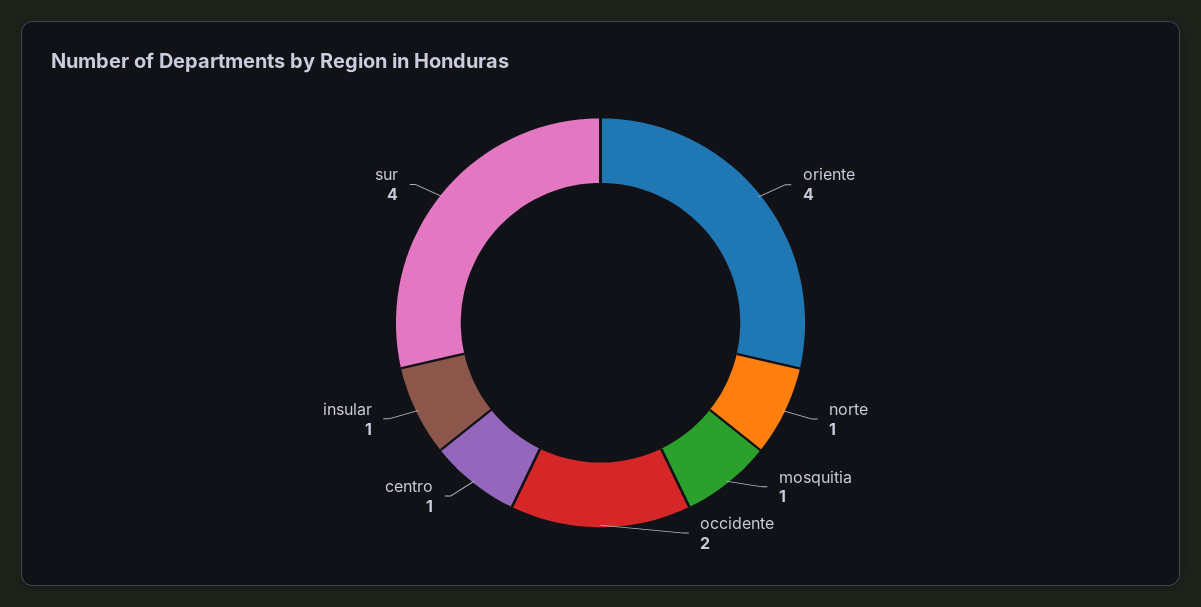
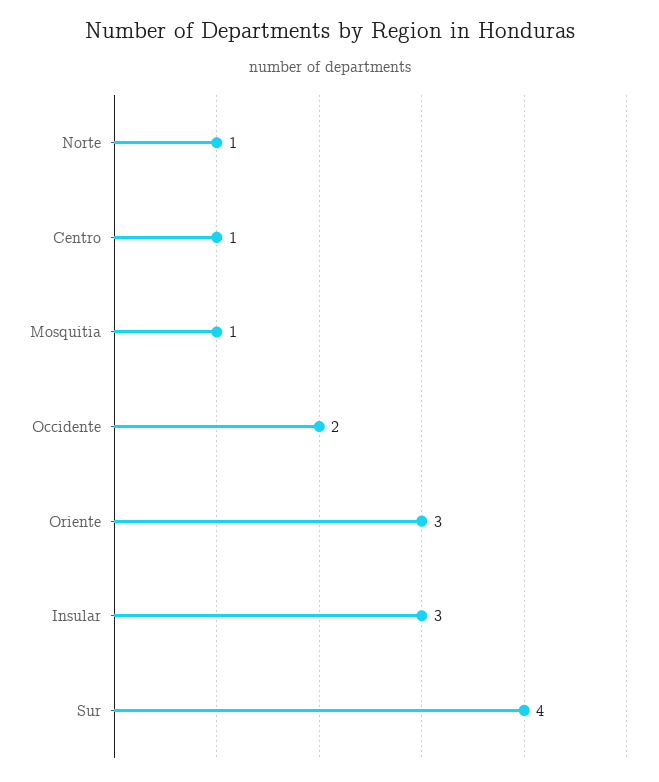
oriente: 4 -> 3
insular: 1 -> 3

